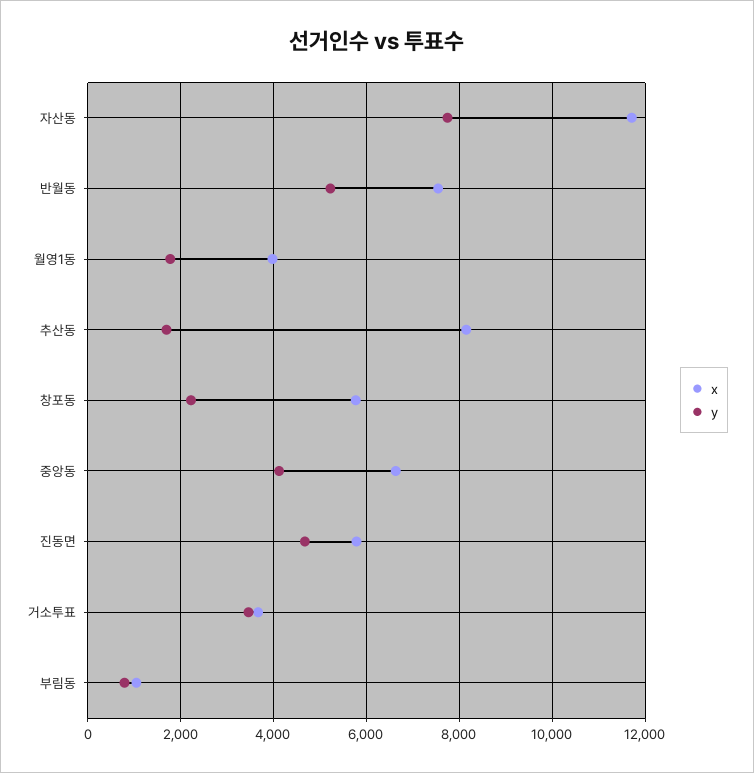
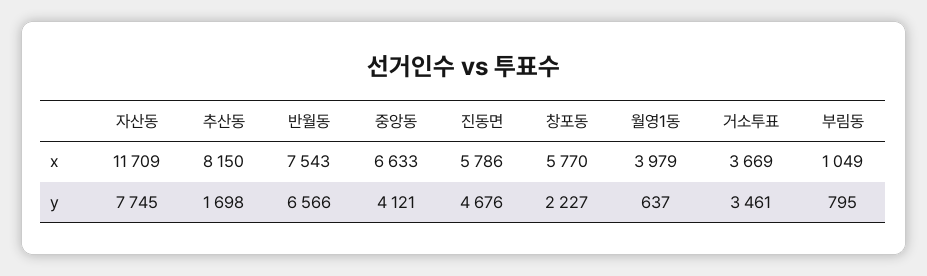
y, 반월동: 5200 -> 6566
y, 월영1동: 1800 -> 637

